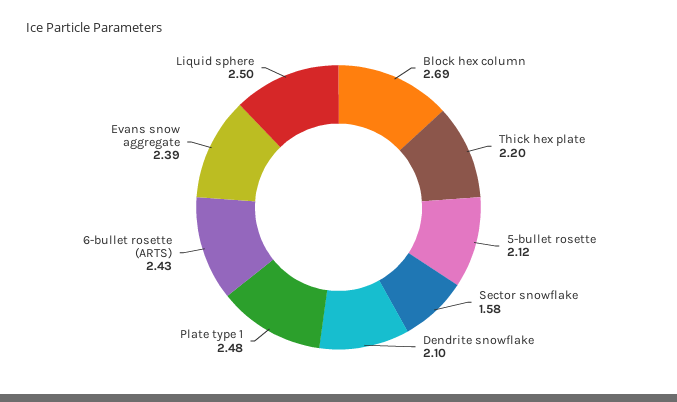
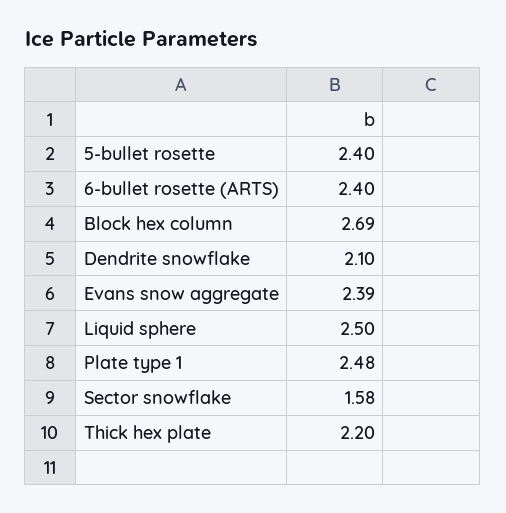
5-bullet rosette: 2.12 -> 2.4
6-bullet rosette (ARTS): 2.43 -> 2.4

